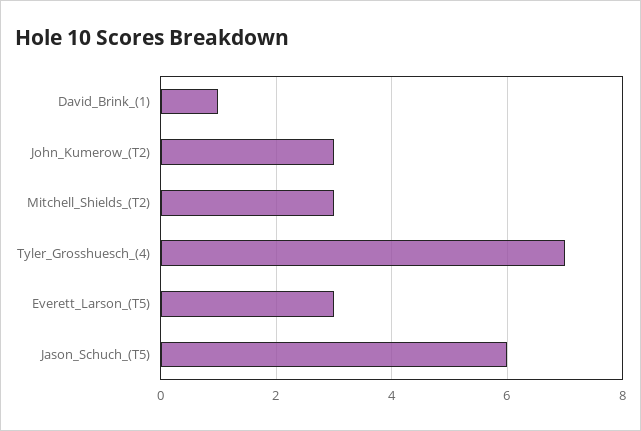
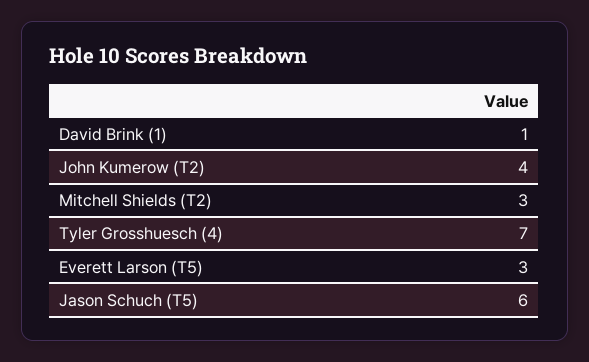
John_Kumerow_(T2): 3 -> 4

